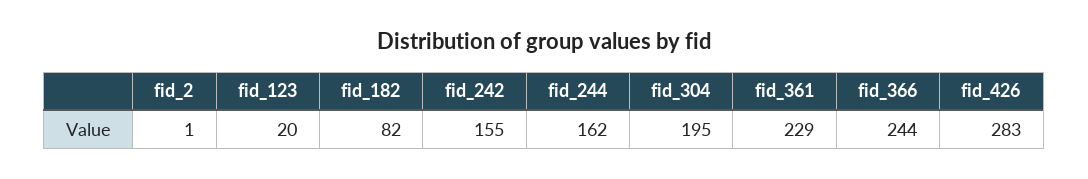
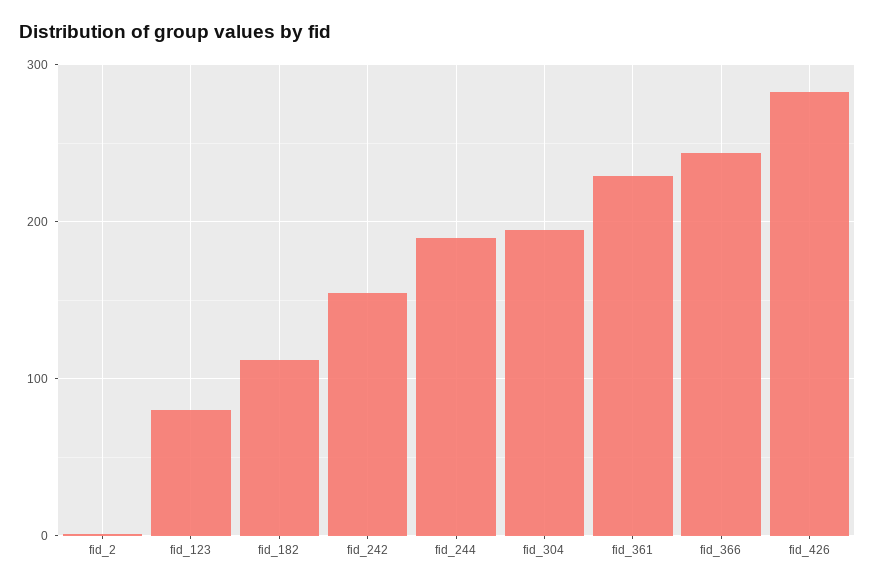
fid_123: 20 -> 80
fid_182: 82 -> 110
fid_244: 162 -> 190

